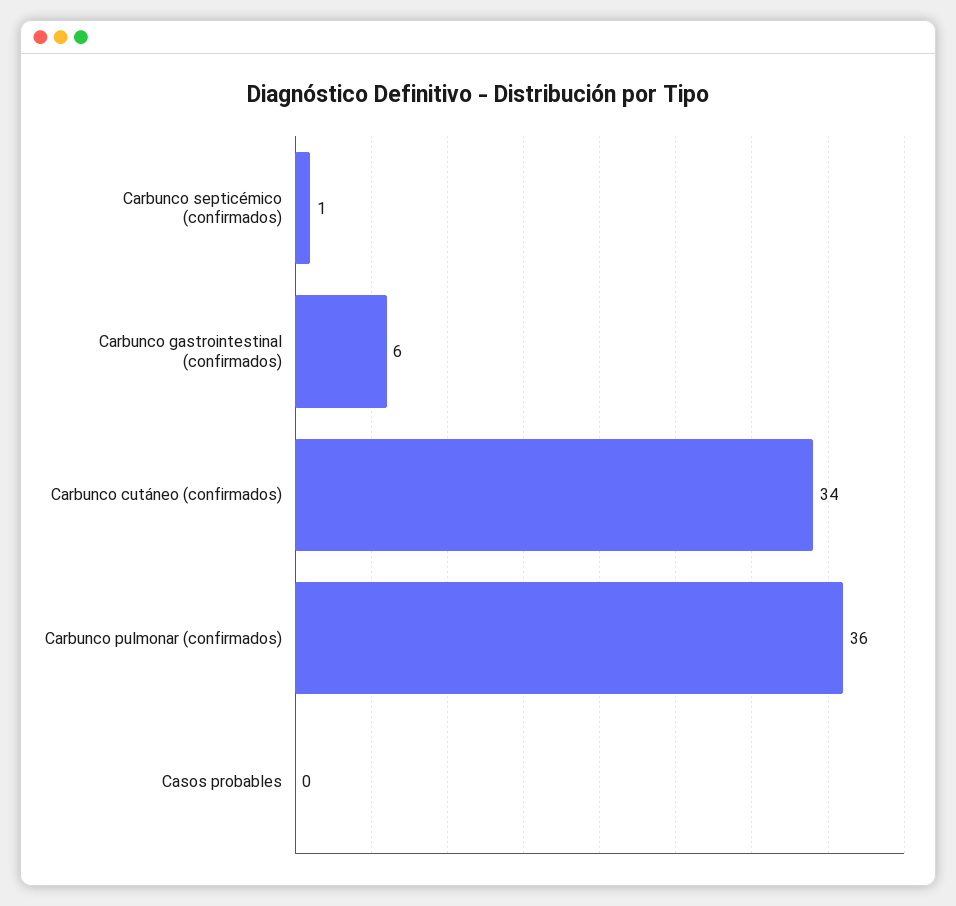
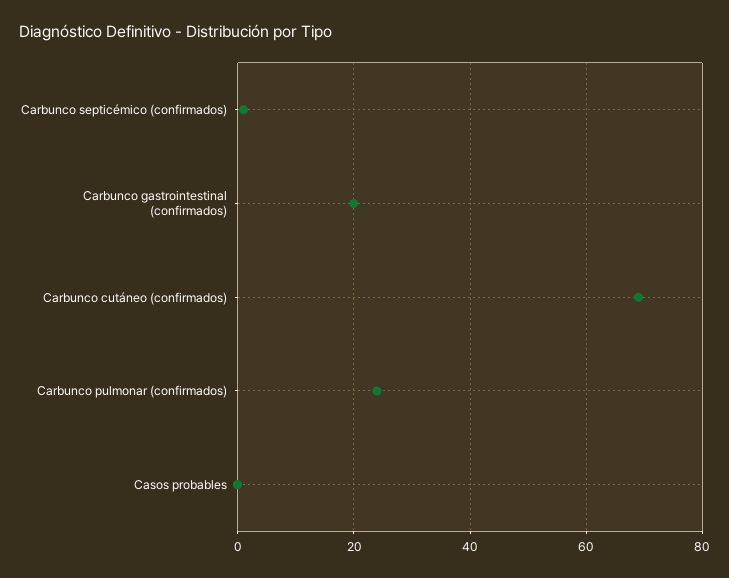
Carbunco gastrointestinal (confirmados): 6 -> 20
Carbunco cutáneo (confirmados): 34 -> 70
Carbunco pulmonar (confirmados): 36 -> 25

